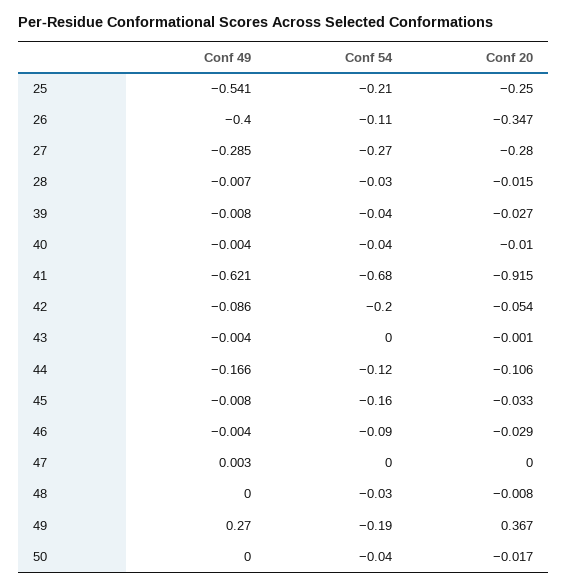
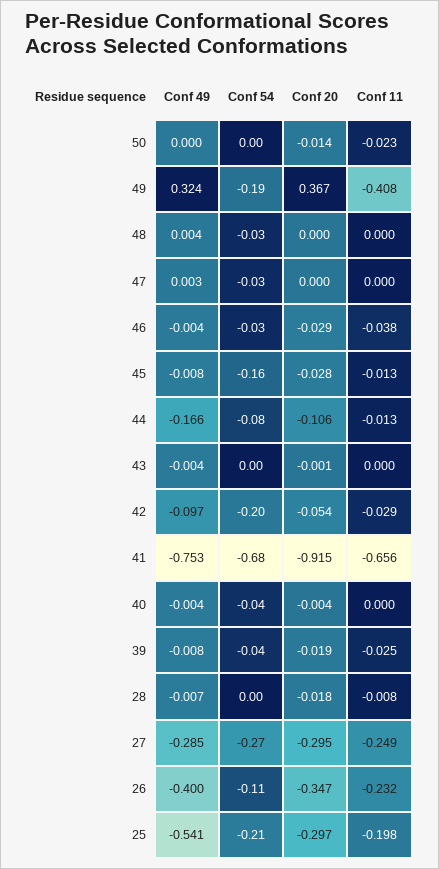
Conf 20, 25: -0.25 -> -0.297
Conf 20, 27: -0.28 -> -0.295
Conf 54, 28: -0.03 -> 0
Conf 20, 28: -0.015 -> -0.018
Conf 20, 39: -0.027 -> -0.019
Conf 20, 40: -0.01 -> -0.004
Conf 49, 41: -0.621 -> -0.753
Conf 49, 42: -0.086 -> -0.097
Conf 54, 44: -0.12 -> -0.08
Conf 20, 45: -0.033 -> -0.028
Conf 54, 46: -0.09 -> -0.03
Conf 54, 47: 0 -> -0.03
Conf 49, 48: 0 -> 0.004
Conf 20, 48: -0.008 -> 0
Conf 49, 49: 0.27 -> 0.324
Conf 54, 50: -0.04 -> 0
Conf 20, 50: -0.017 -> -0.014
Conf 11, 50: none -> -0.023
Conf 11, 49: none -> -0.408
Conf 11, 48: none -> 0
Conf 11, 47: none -> 0
Conf 11, 46: none -> -0.038
Conf 11, 45: none -> -0.013
Conf 11, 44: none -> -0.013
Conf 11, 43: none -> 0
Conf 11, 42: none -> -0.029
Conf 11, 41: none -> -0.656
Conf 11, 40: none -> 0
Conf 11, 39: none -> -0.025
Conf 11, 28: none -> -0.008
Conf 11, 27: none -> -0.249
Conf 11, 26: none -> -0.232
Conf 11, 25: none -> -0.198

